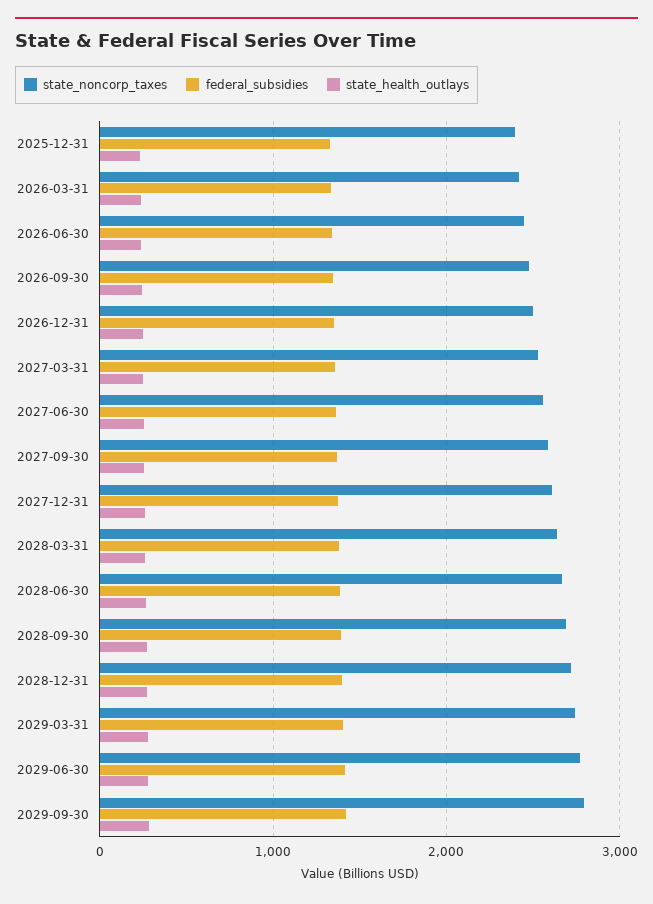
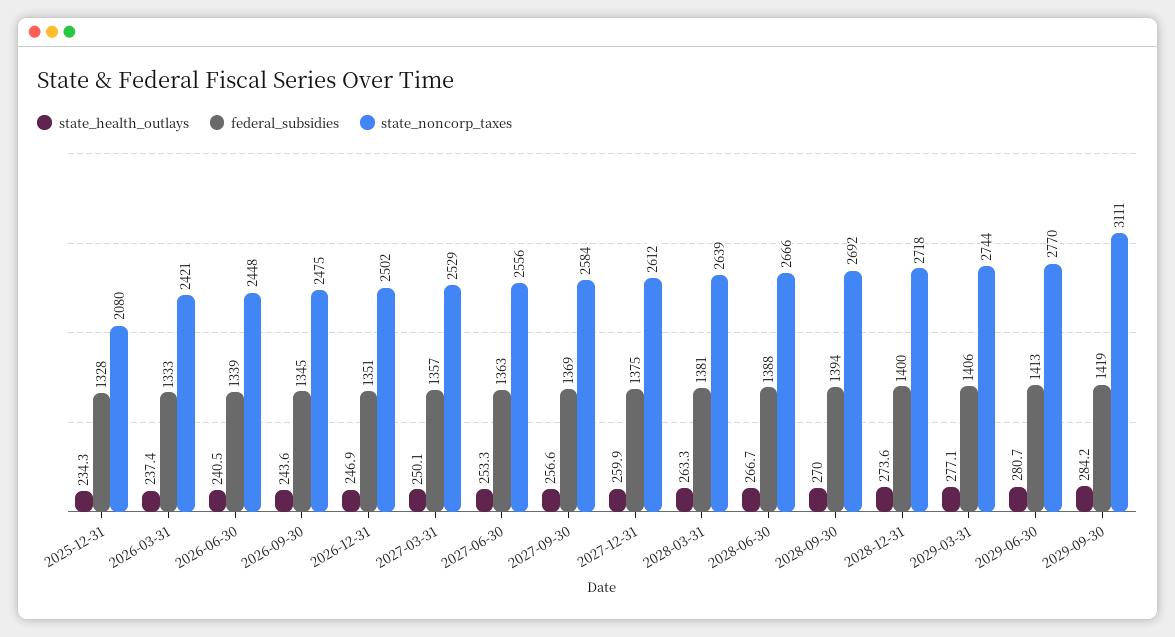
state_noncorp_taxes, 2025-12-31: 2400 -> 2080
state_noncorp_taxes, 2029-09-30: 2800 -> 3111

